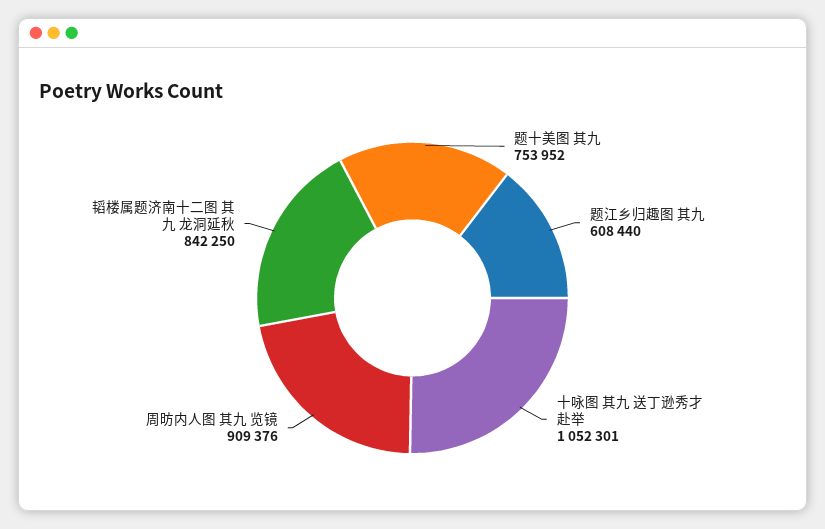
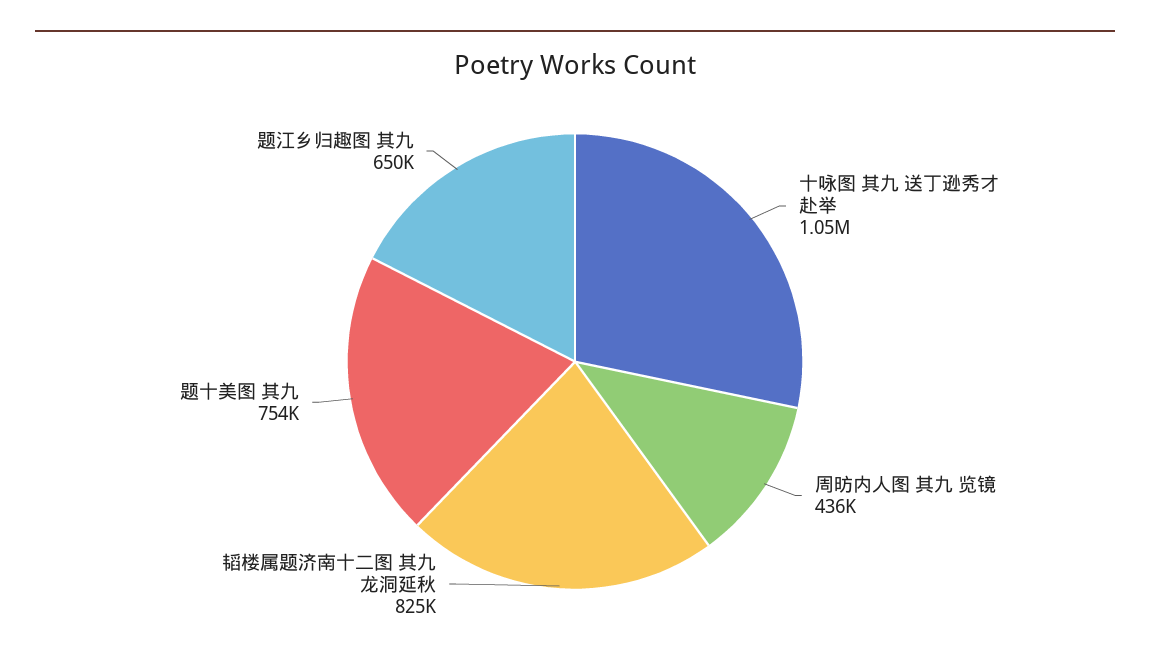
题江乡归趣图 其九: 608440 -> 650000
周昉内人图 其九 览镜: 909376 -> 436000
韬楼属题济南十二图 其九 龙洞延秋: 842250 -> 825000

